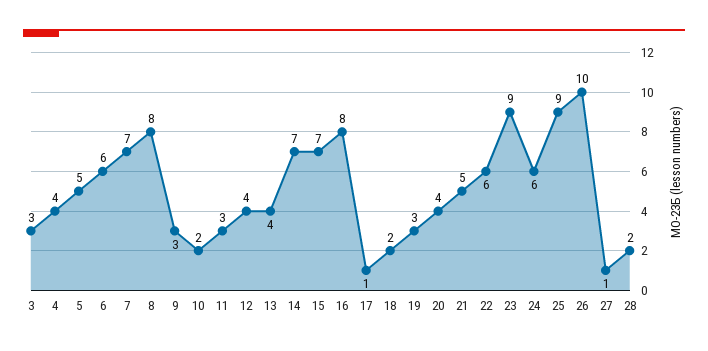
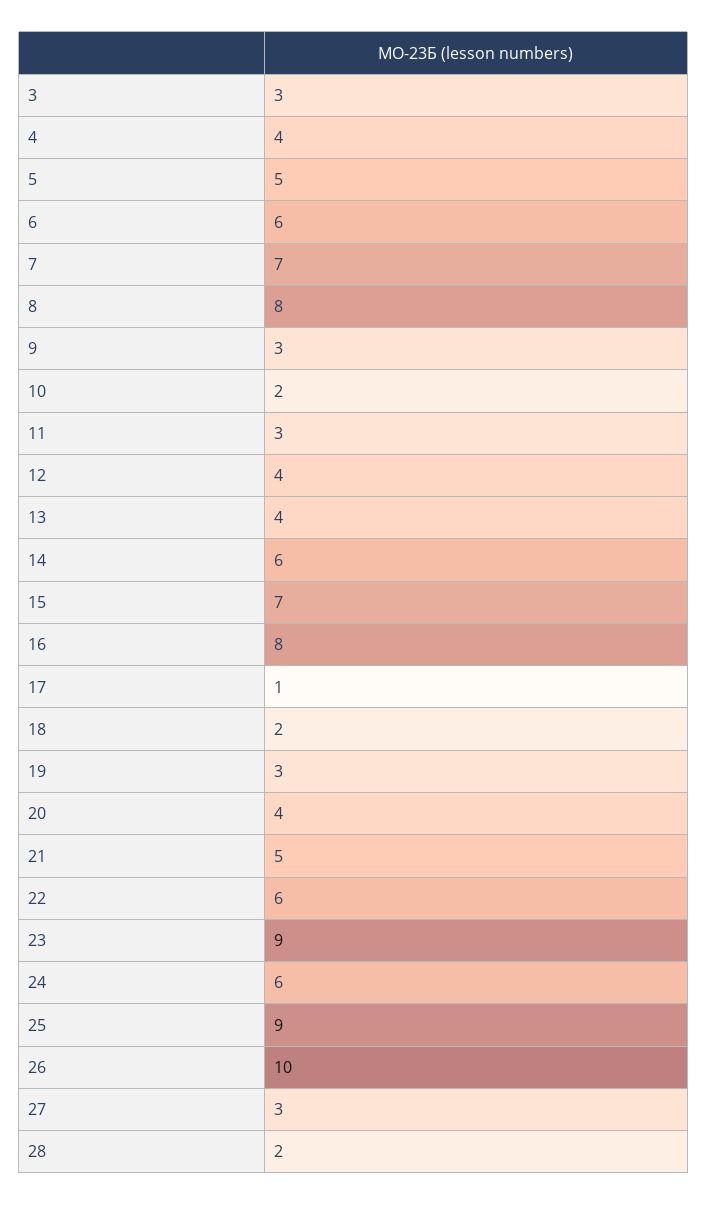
14: 7 -> 6
27: 1 -> 3

